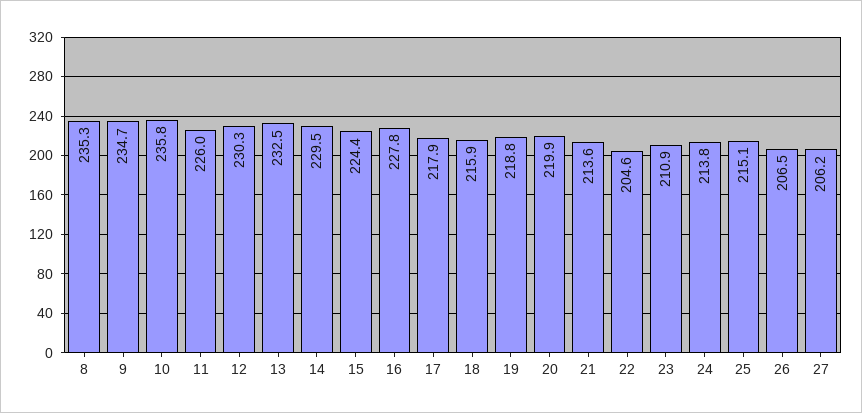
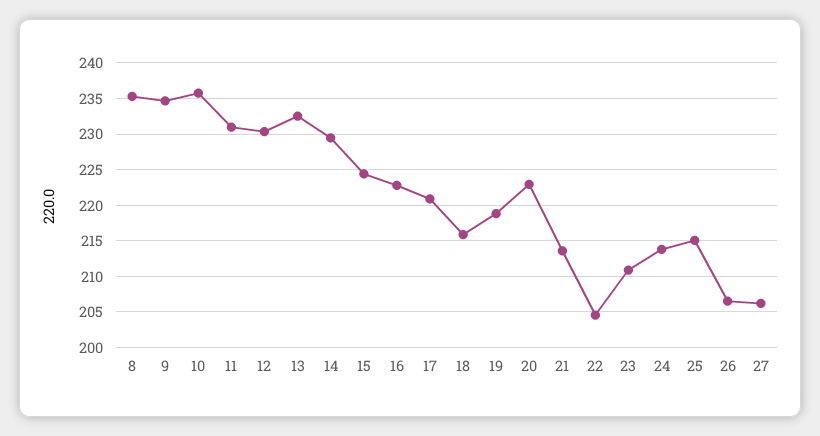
11: 226 -> 231
16: 227.8 -> 223
17: 217.9 -> 221
20: 219.9 -> 223

